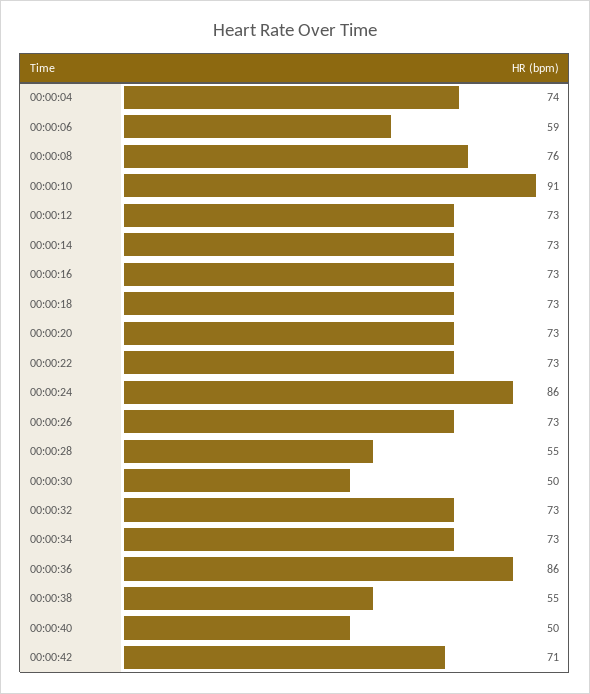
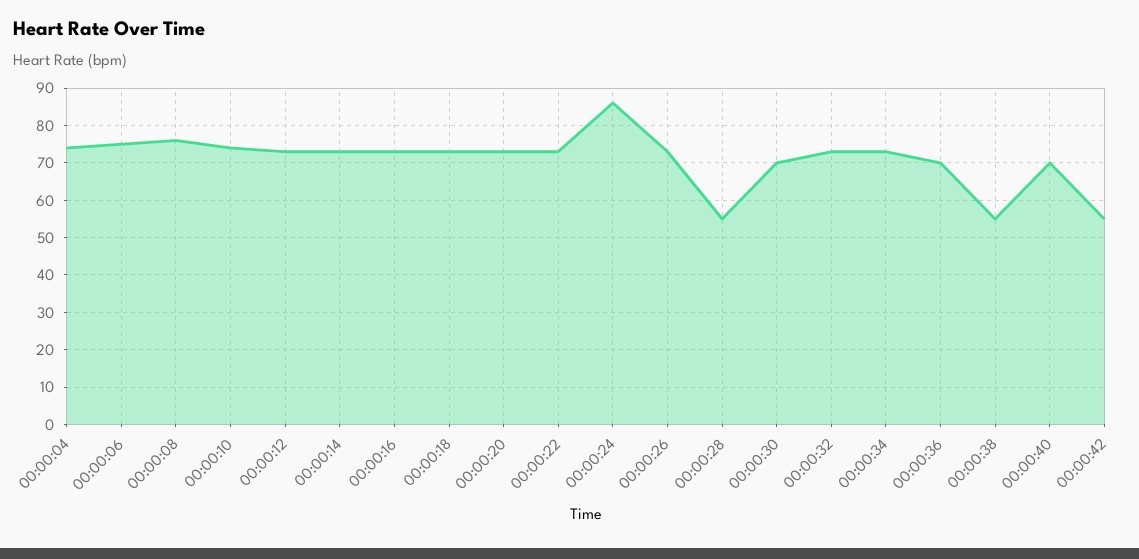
00:00:06: 59 -> 75
00:00:10: 91 -> 75
00:00:30: 50 -> 70
00:00:36: 86 -> 70
00:00:40: 50 -> 70
00:00:42: 71 -> 55

